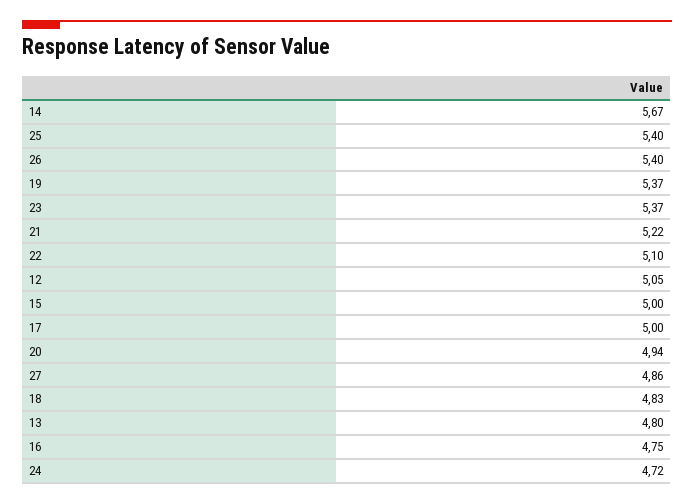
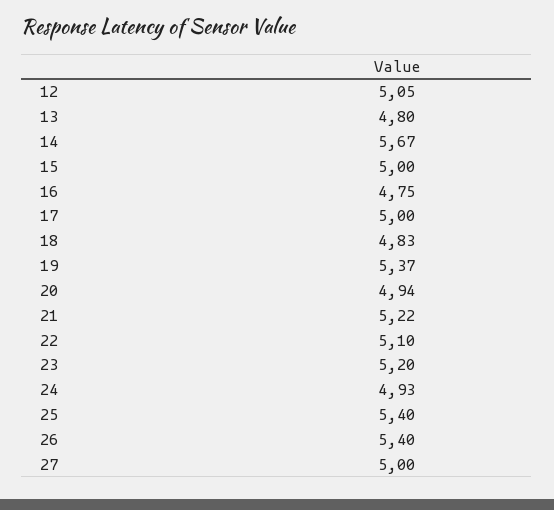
23: 5.37 -> 5.2
27: 4.86 -> 5
24: 4.72 -> 4.93

